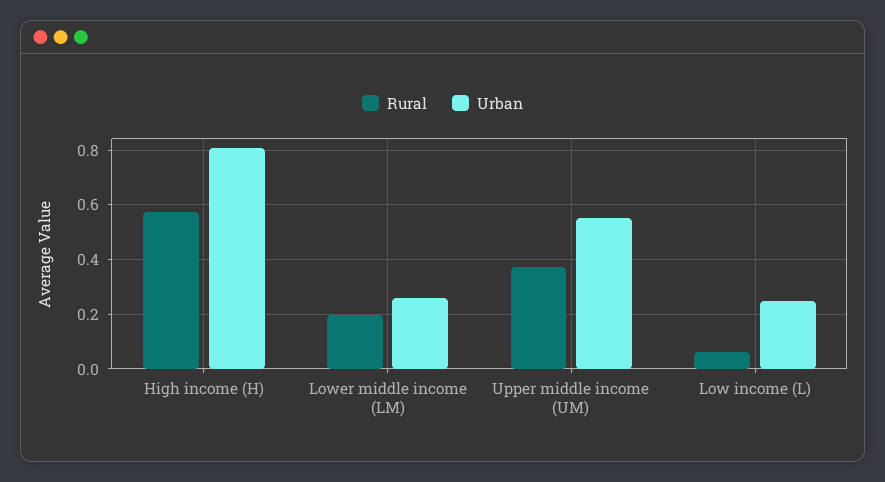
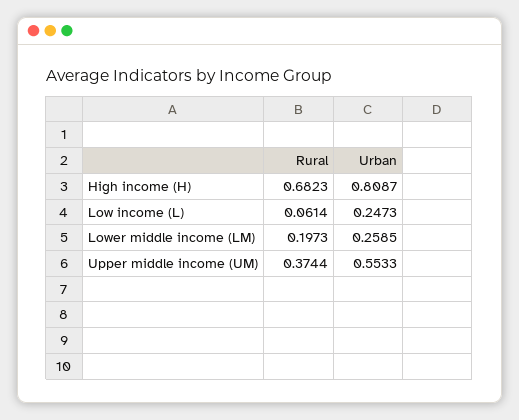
Rural, High income (H): 0.575 -> 0.6823

